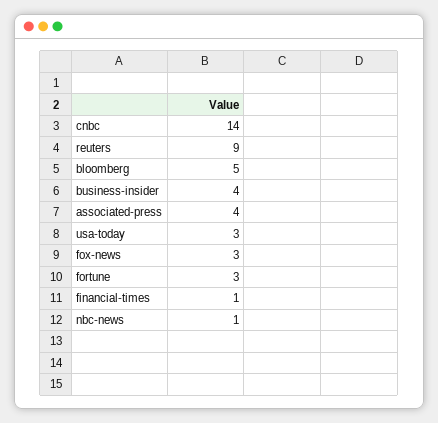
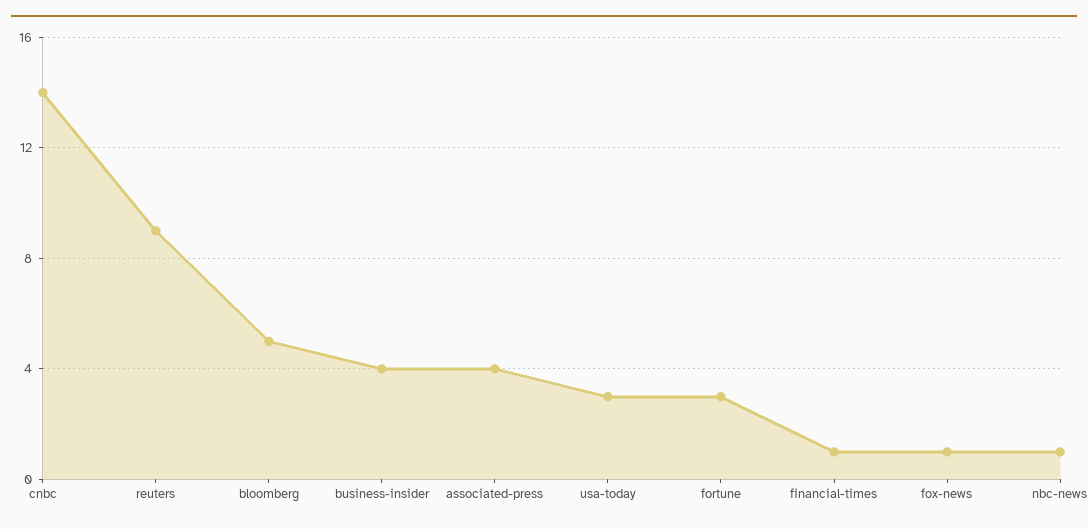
fox-news: 3 -> 1

